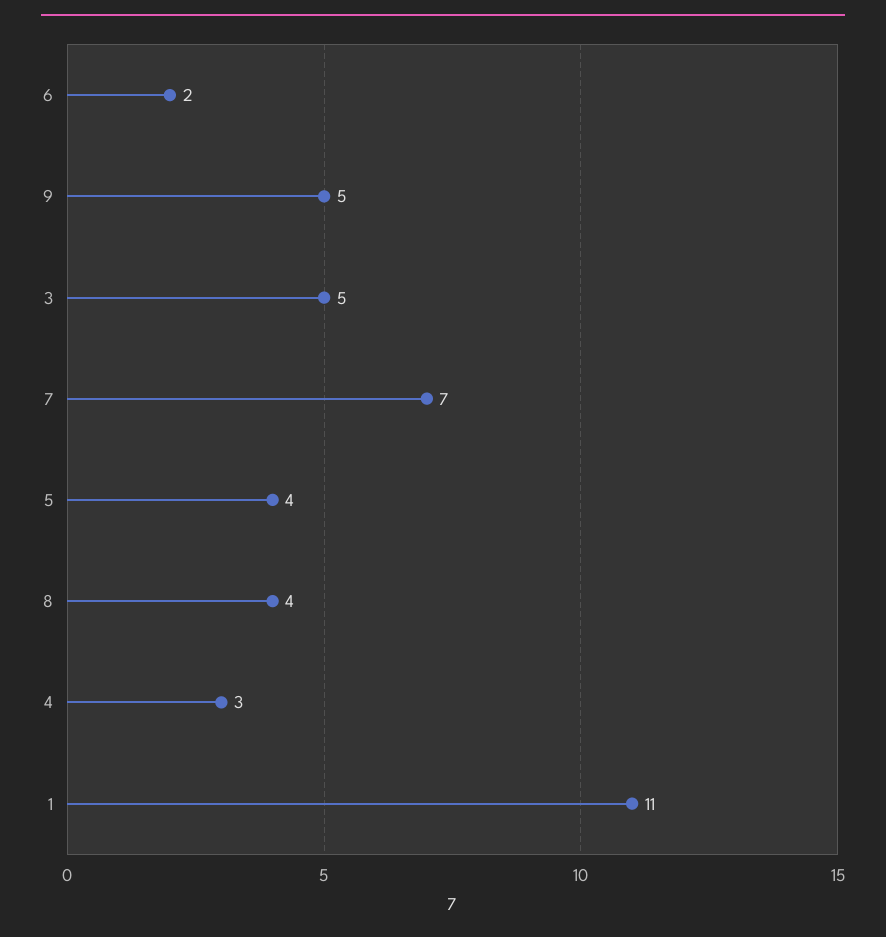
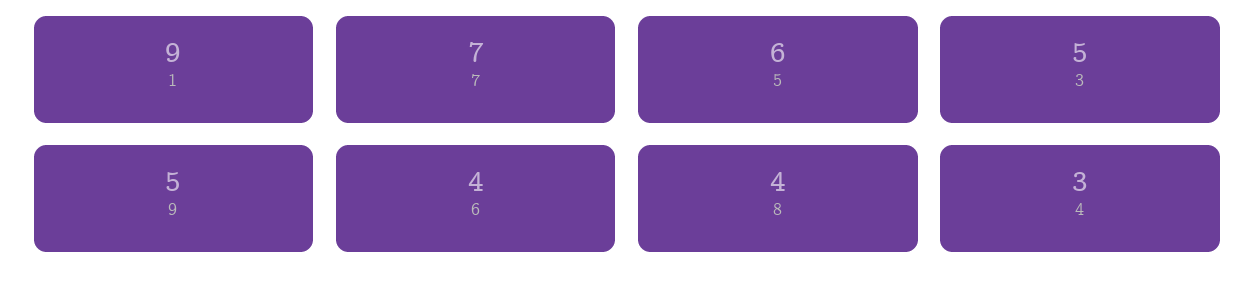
6: 2 -> 4
5: 4 -> 6
1: 11 -> 9

